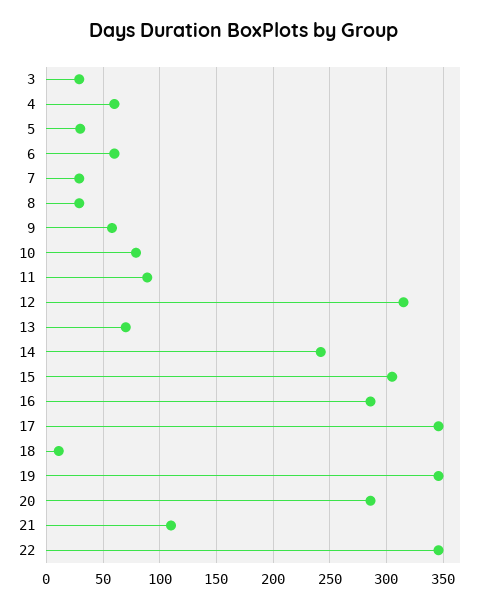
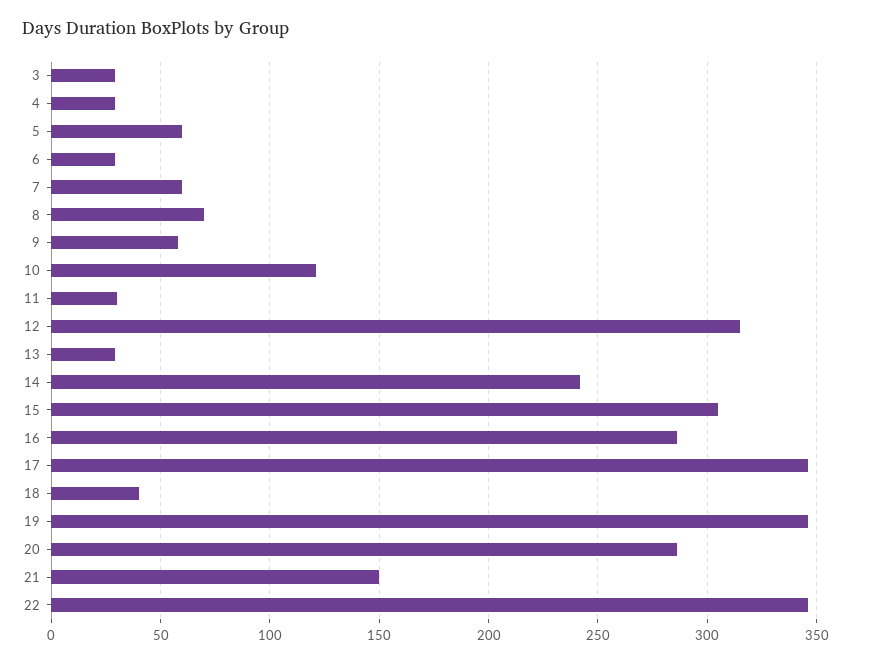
4: 60 -> 30
5: 30 -> 60
6: 60 -> 30
7: 30 -> 60
8: 30 -> 70
10: 80 -> 120
11: 90 -> 30
13: 70 -> 30
18: 10 -> 40
21: 110 -> 150

